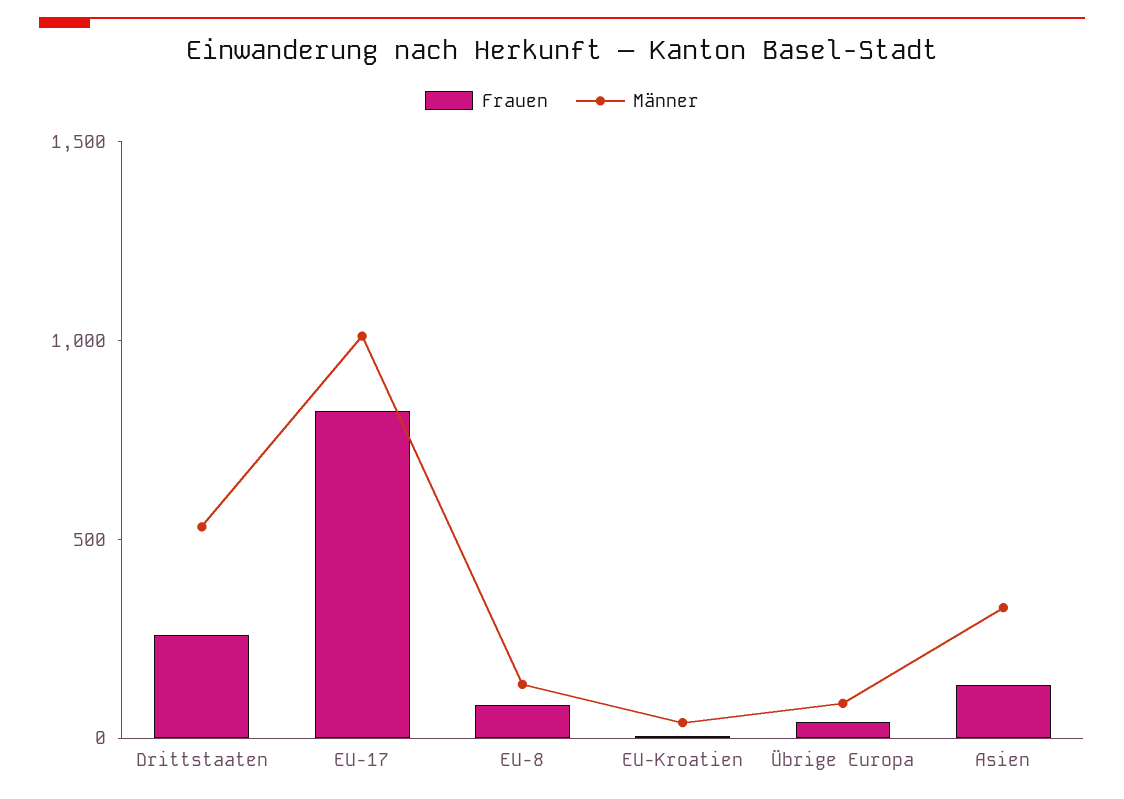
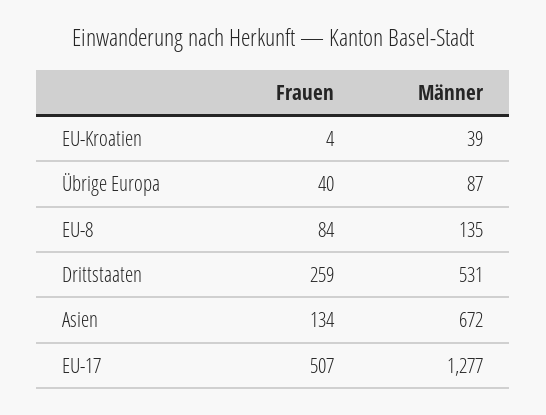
Frauen, EU-17: 800 -> 507
Männer, EU-17: 1000 -> 1277
Männer, Asien: 300 -> 672

